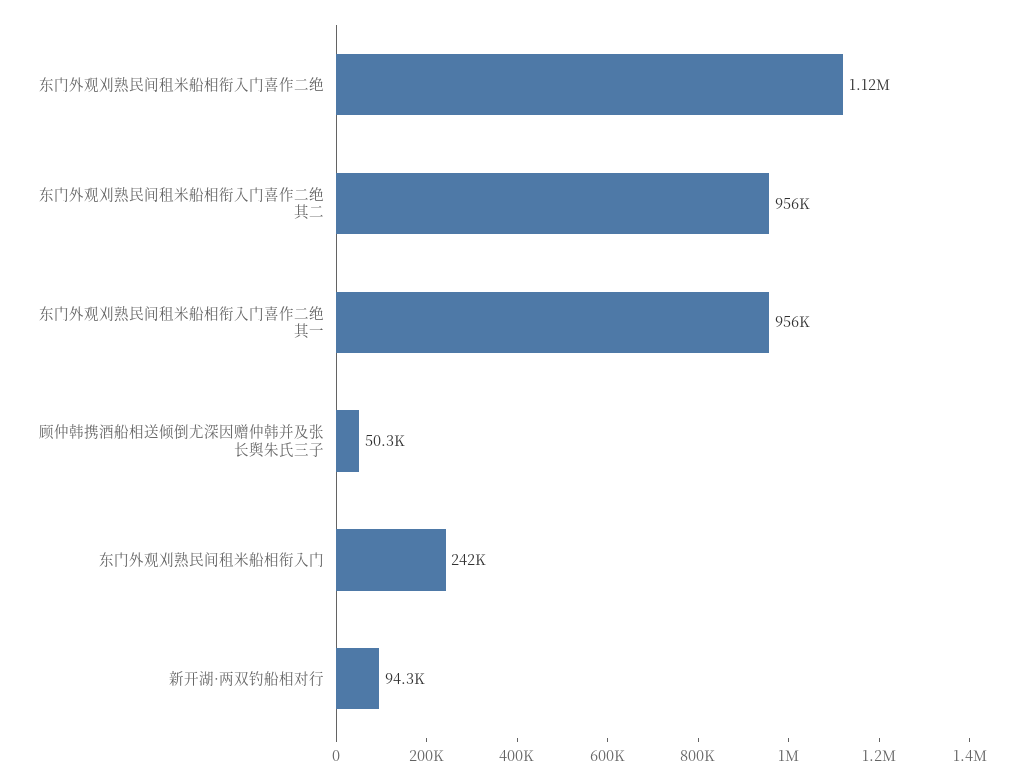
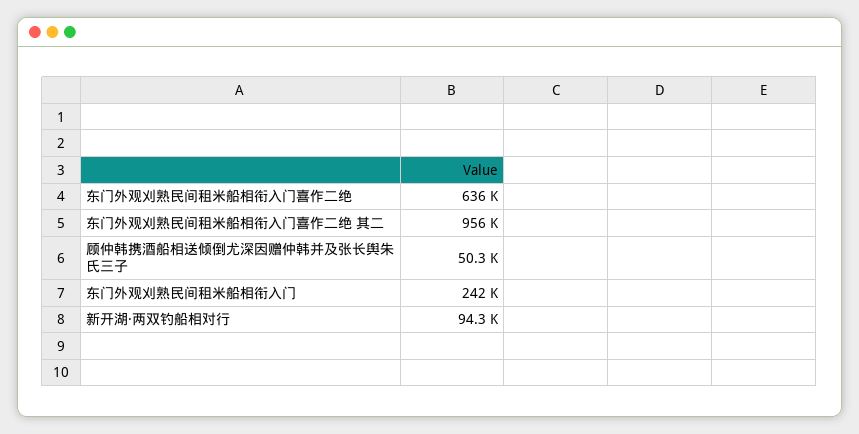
东门外观刈熟民间租米船相衔入门喜作二绝: 1120000 -> 636000
东门外观刈熟民间租米船相衔入门喜作二绝 其一: 956000 -> none

